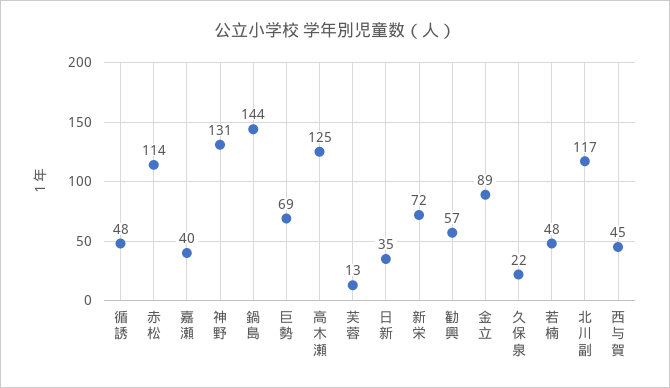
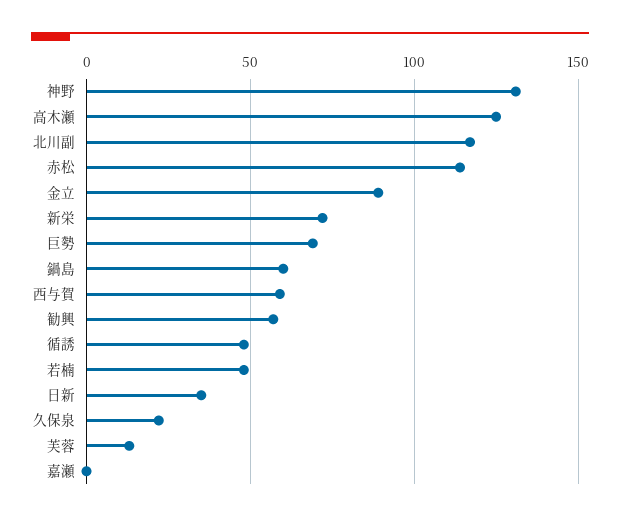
嘉瀬: 40 -> 0
鍋島: 144 -> 60
西与賀: 45 -> 60

